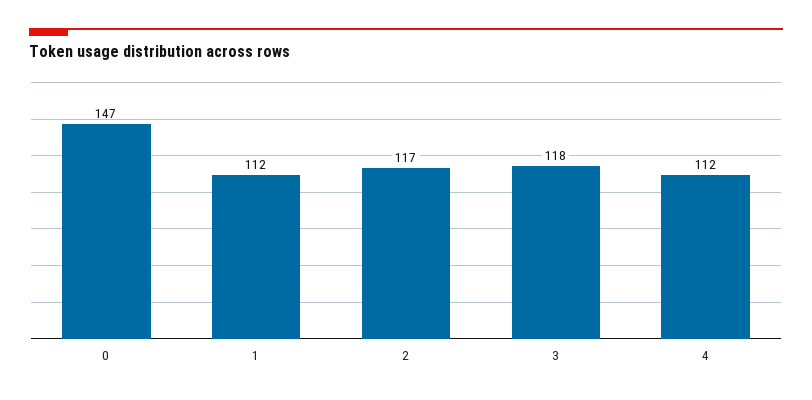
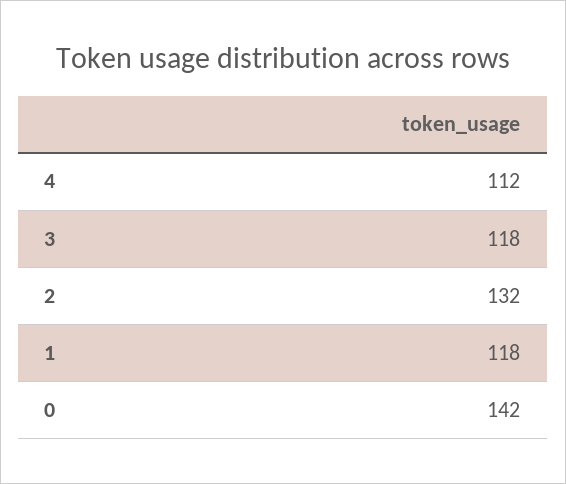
0: 147 -> 142
1: 112 -> 118
2: 117 -> 132

